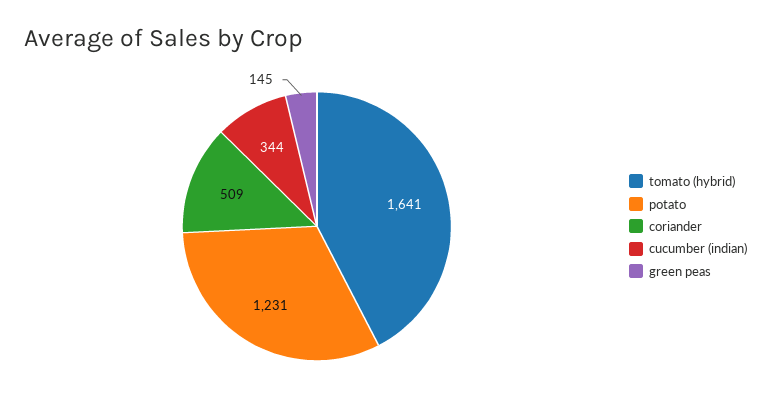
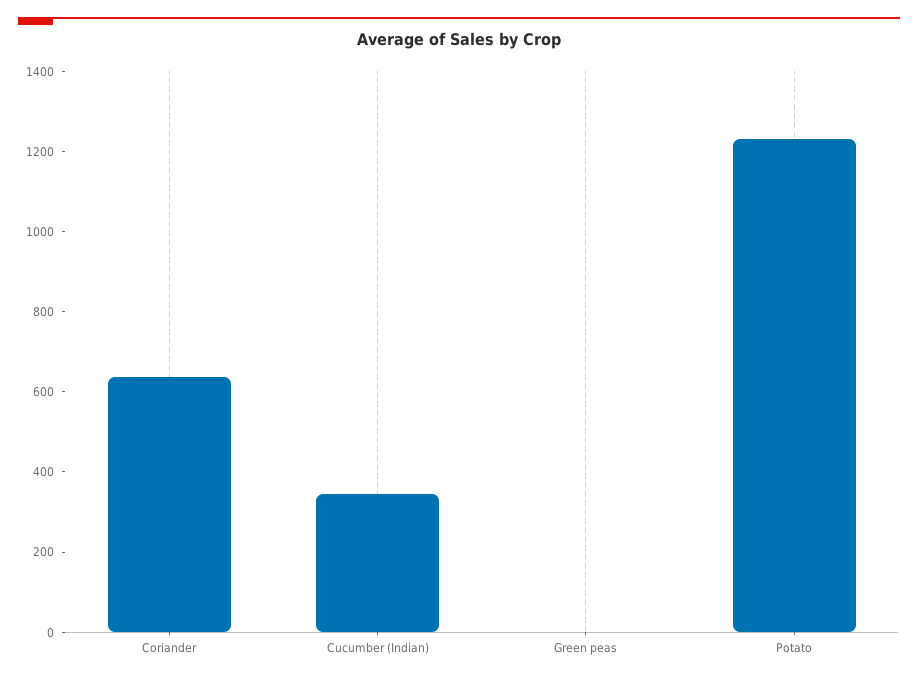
tomato (hybrid): 1641 -> none
coriander: 509 -> 650
green peas: 145 -> 0

